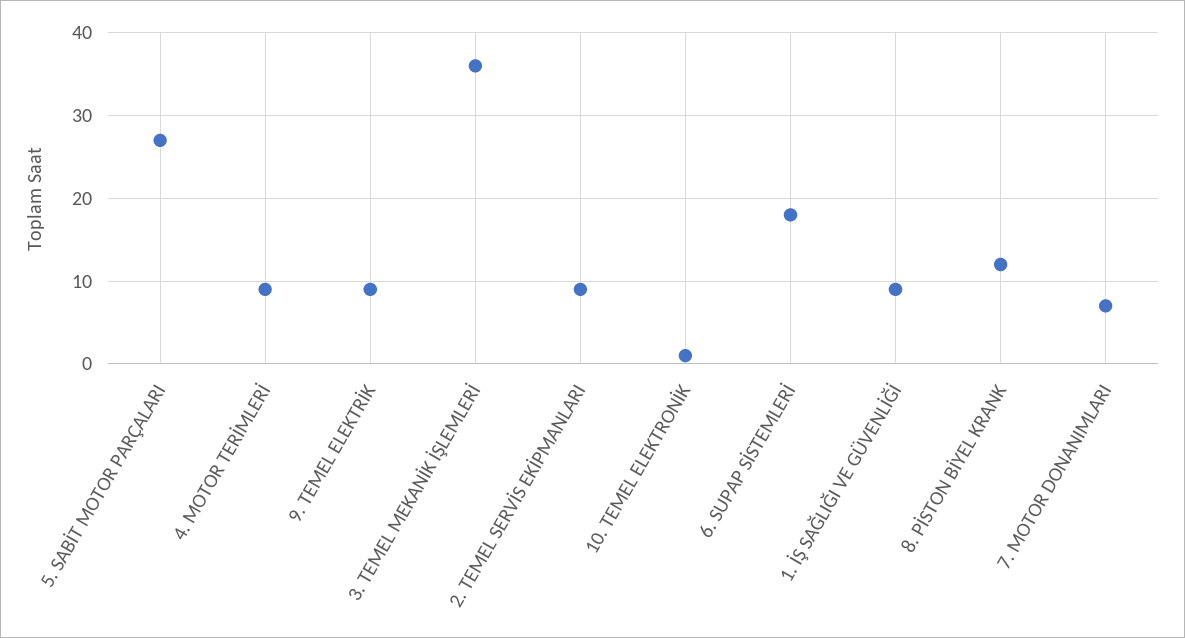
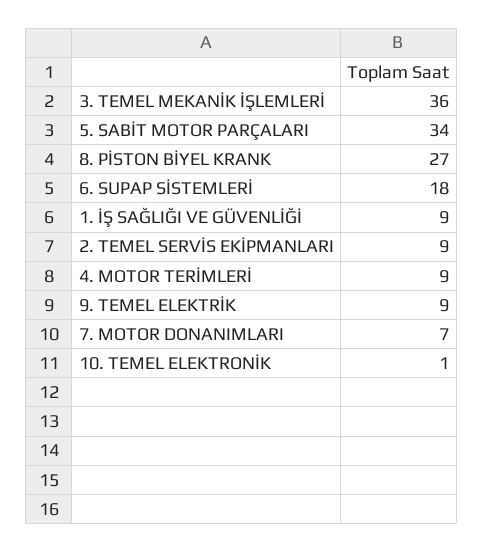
5. SABİT MOTOR PARÇALARI: 27 -> 34
8. PİSTON BİYEL KRANK: 12 -> 27

